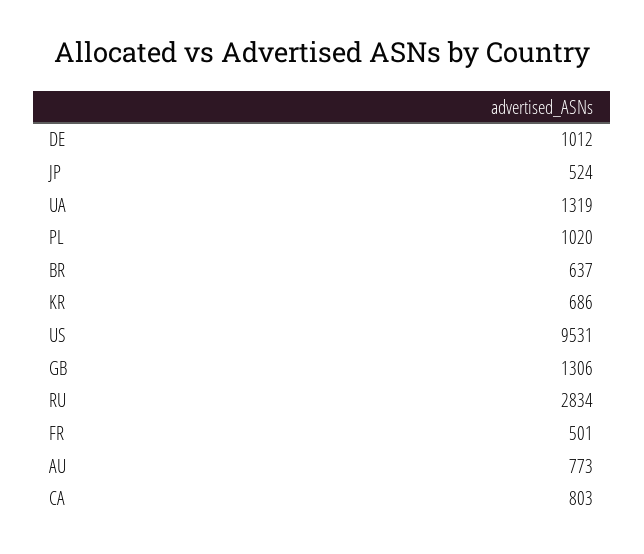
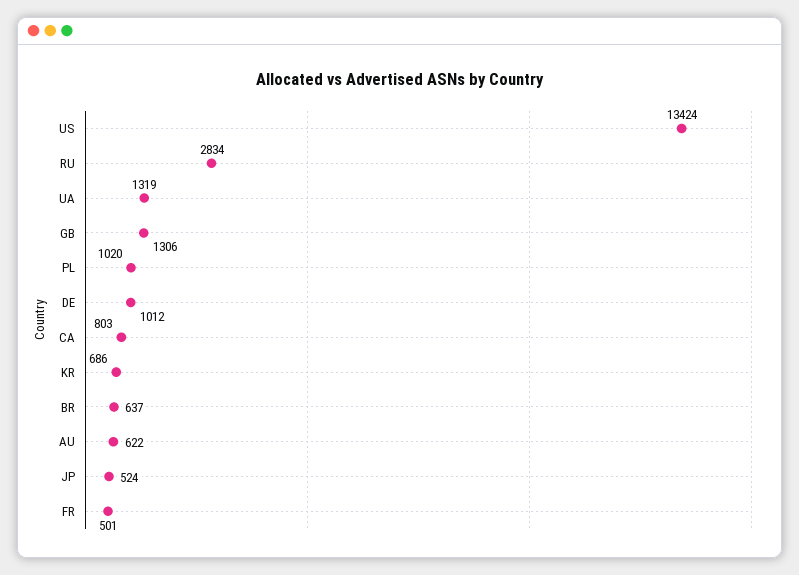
US: 9531 -> 13424
AU: 773 -> 622

